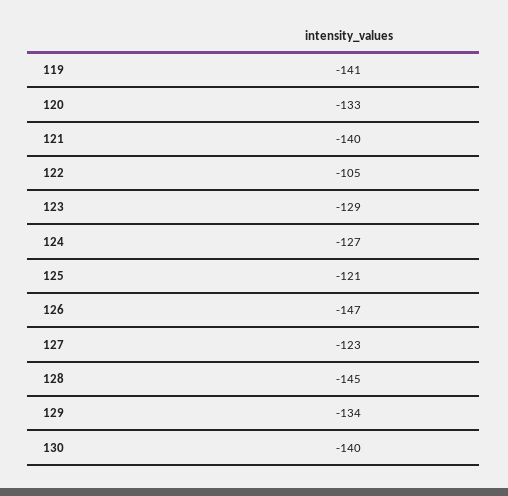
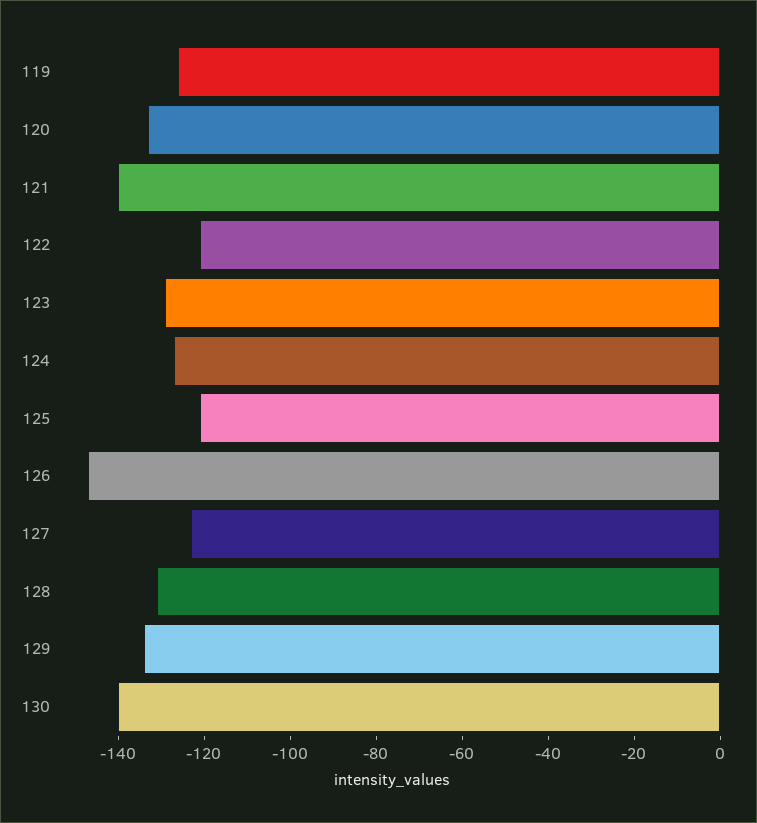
119: -141 -> -125
122: -105 -> -120
128: -145 -> -130

